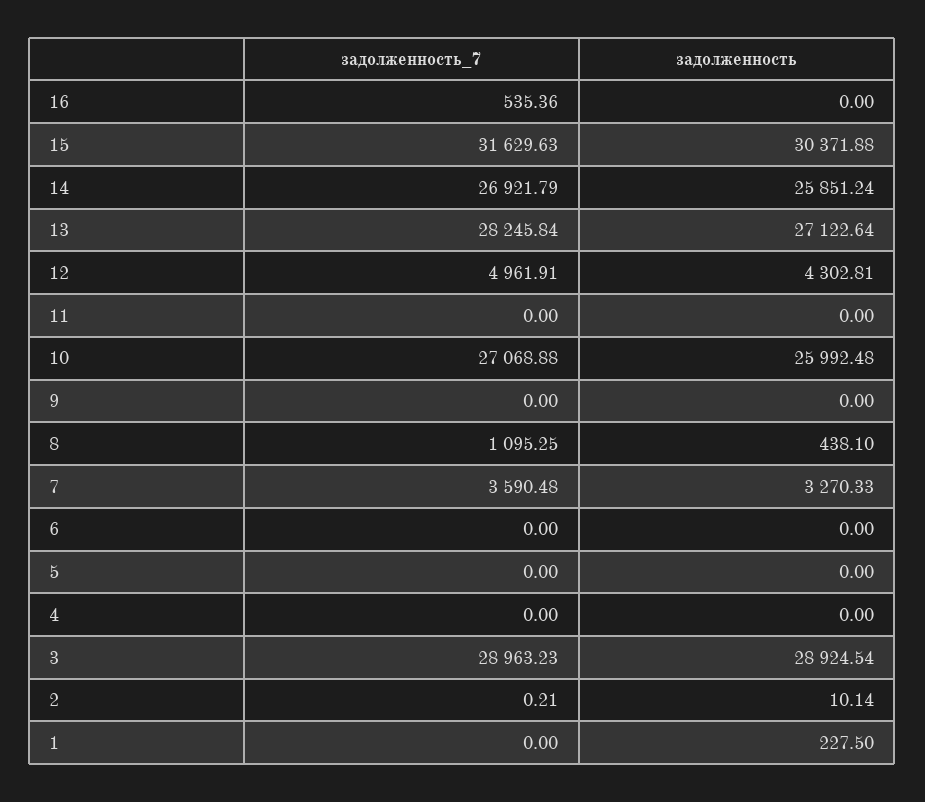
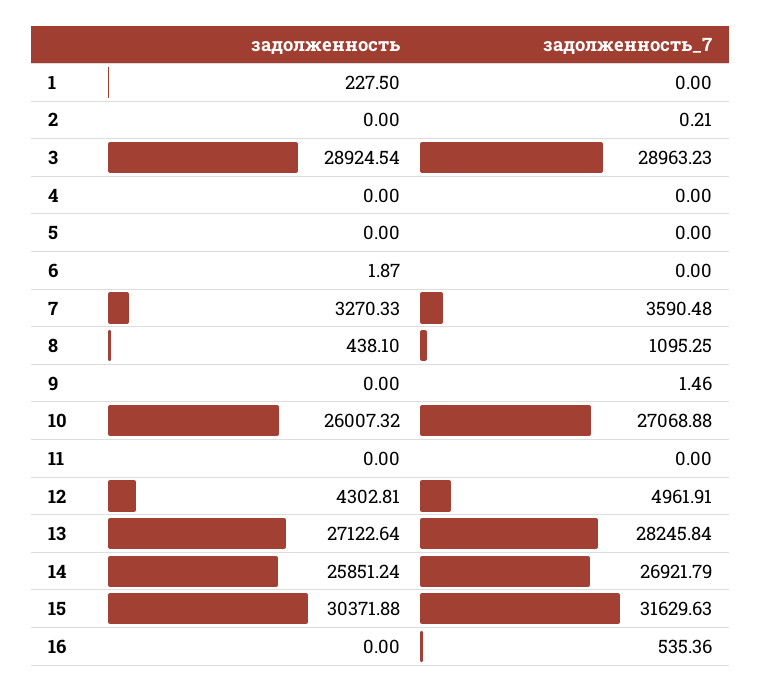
задолженность, 10: 25992.48 -> 26007.32
задолженность_7, 9: 0 -> 1.46
задолженность, 6: 0 -> 1.87
задолженность, 2: 10.14 -> 0

